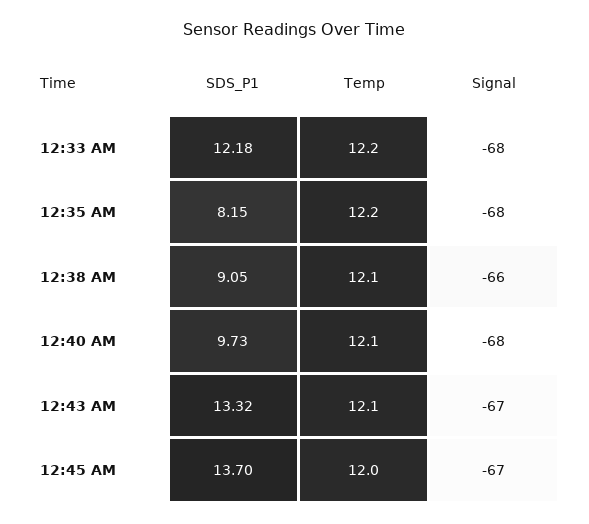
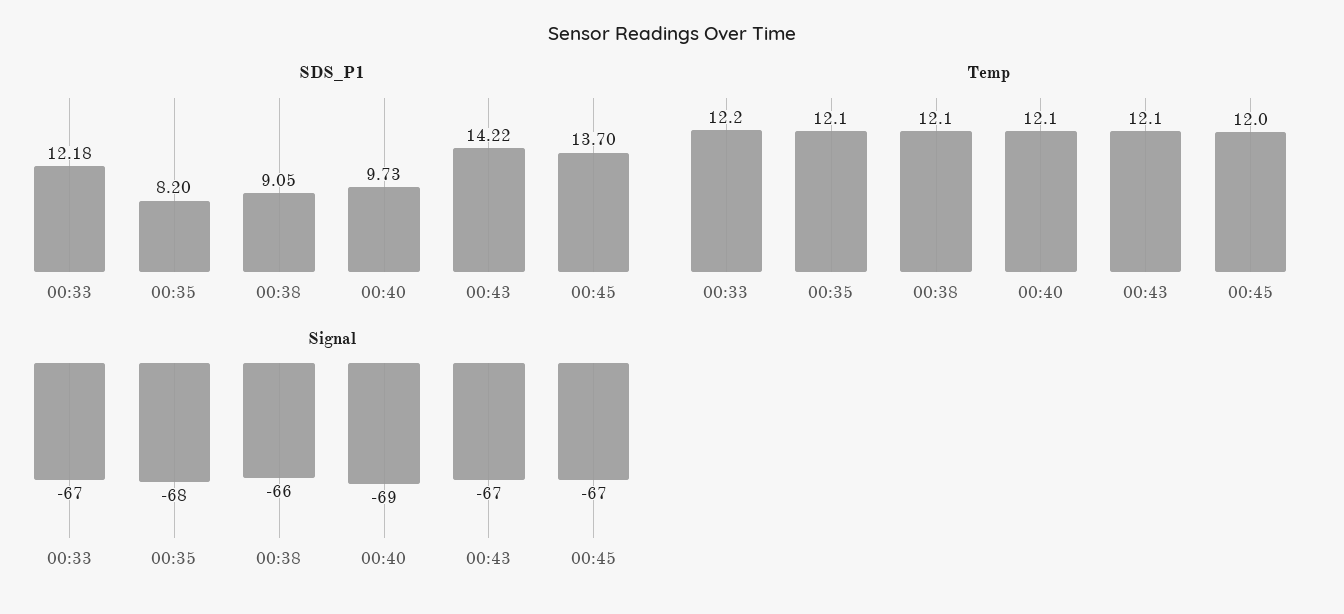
Signal, 12:33 AM: -68 -> -67
SDS_P1, 12:35 AM: 8.15 -> 8.2
Temp, 12:35 AM: 12.2 -> 12.1
Signal, 12:40 AM: -68 -> -69
SDS_P1, 12:43 AM: 13.32 -> 14.22

